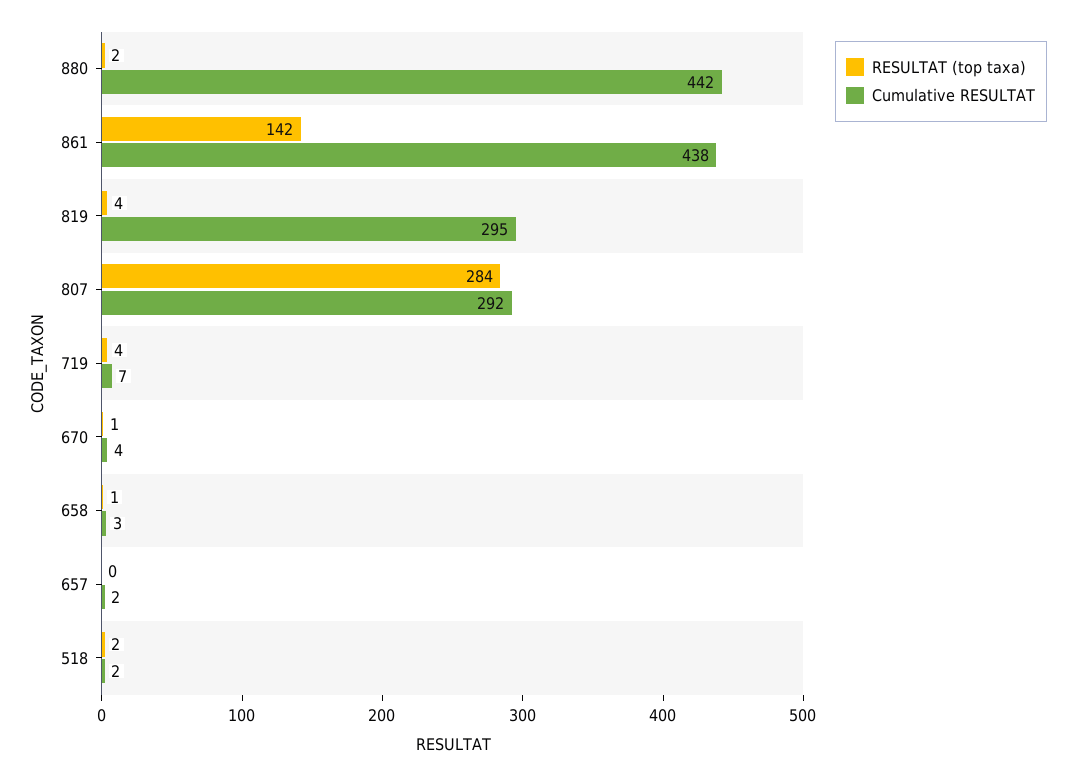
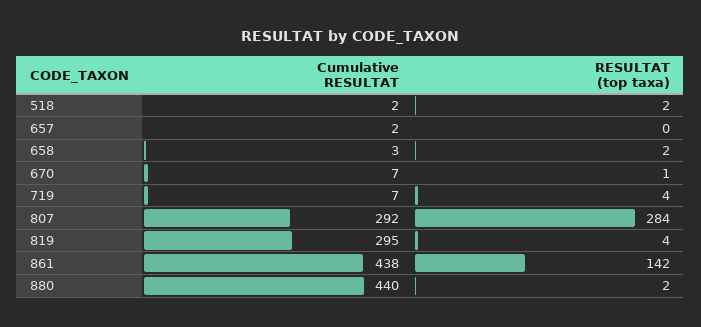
Cumulative RESULTAT, 880: 442 -> 440
Cumulative RESULTAT, 670: 4 -> 7
RESULTAT (top taxa), 658: 1 -> 2

